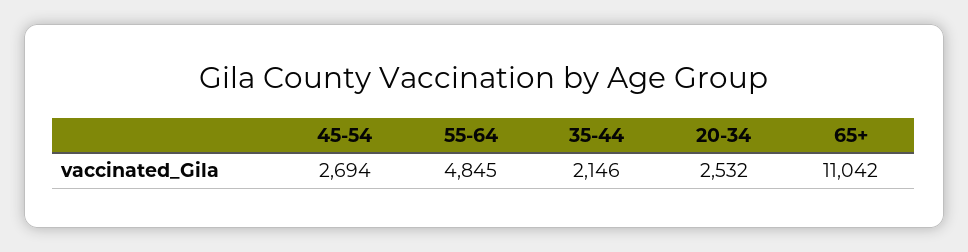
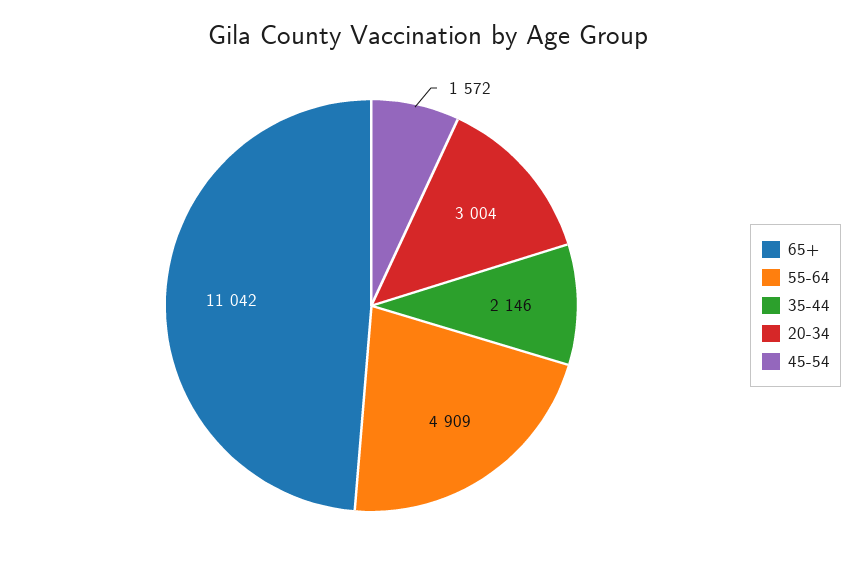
45-54: 2694 -> 1572
55-64: 4845 -> 4909
20-34: 2532 -> 3004

